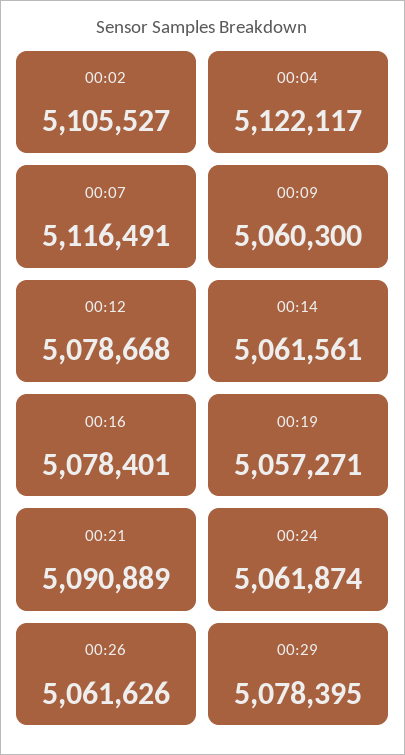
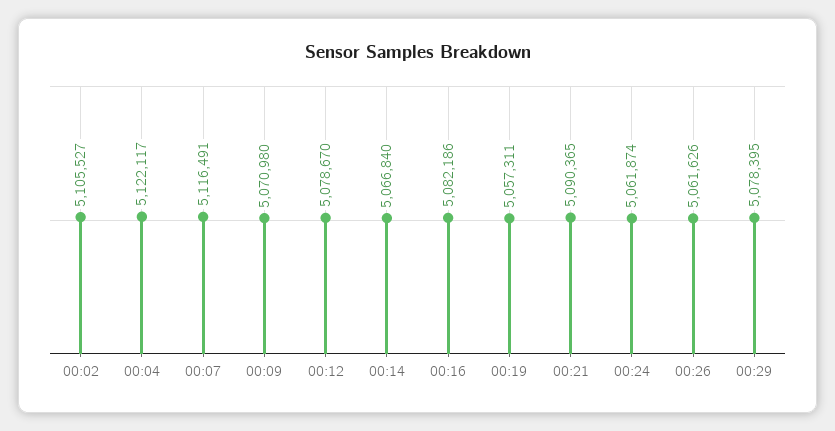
00:09: 5060300 -> 5070980
00:12: 5078668 -> 5078670
00:14: 5061561 -> 5066840
00:16: 5078401 -> 5082186
00:19: 5057271 -> 5057311
00:21: 5090889 -> 5090365

